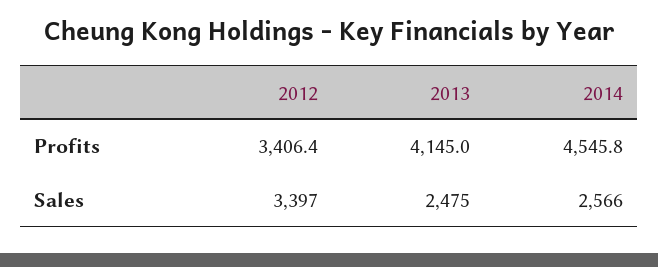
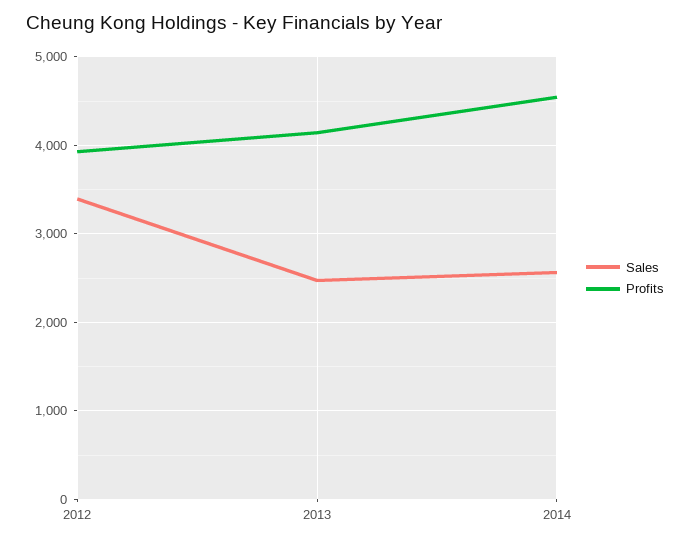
Profits, 2012: 3406.4 -> 3900

